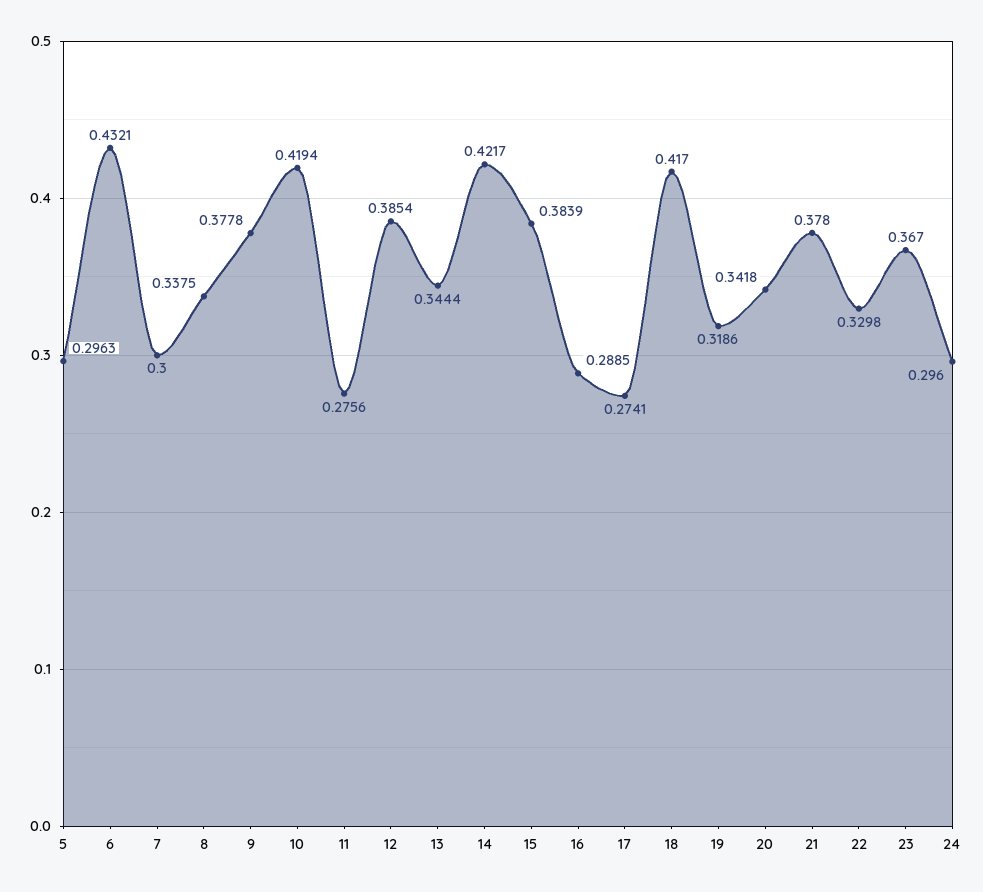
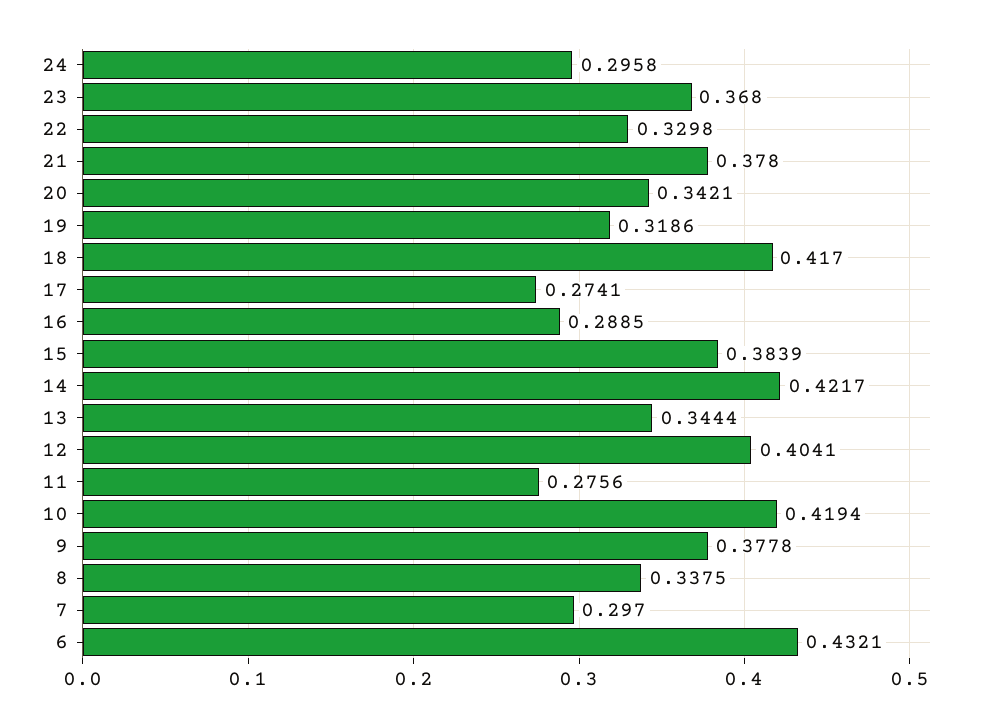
5: 0.2963 -> none
7: 0.3 -> 0.297
12: 0.3854 -> 0.4041
20: 0.3418 -> 0.3421
23: 0.367 -> 0.368
24: 0.296 -> 0.2958

